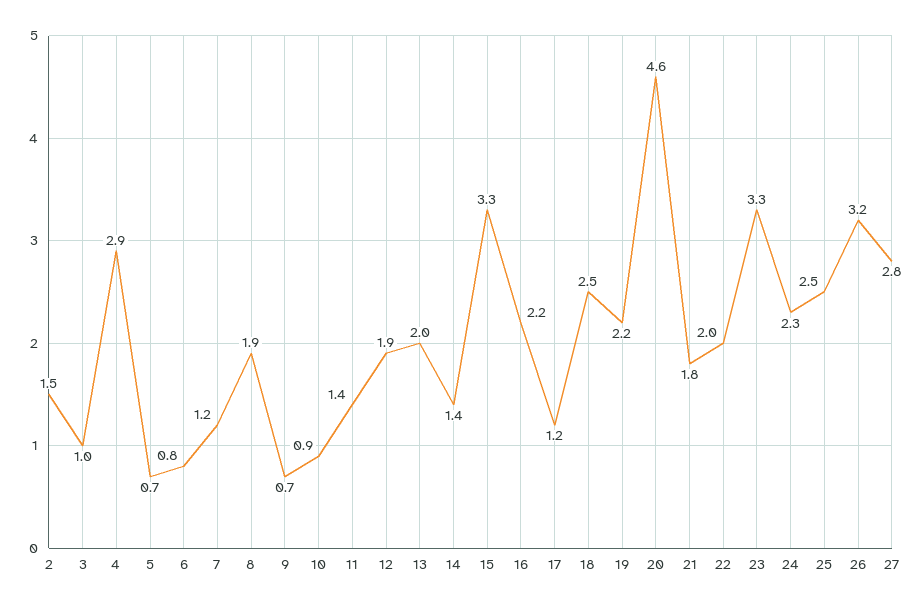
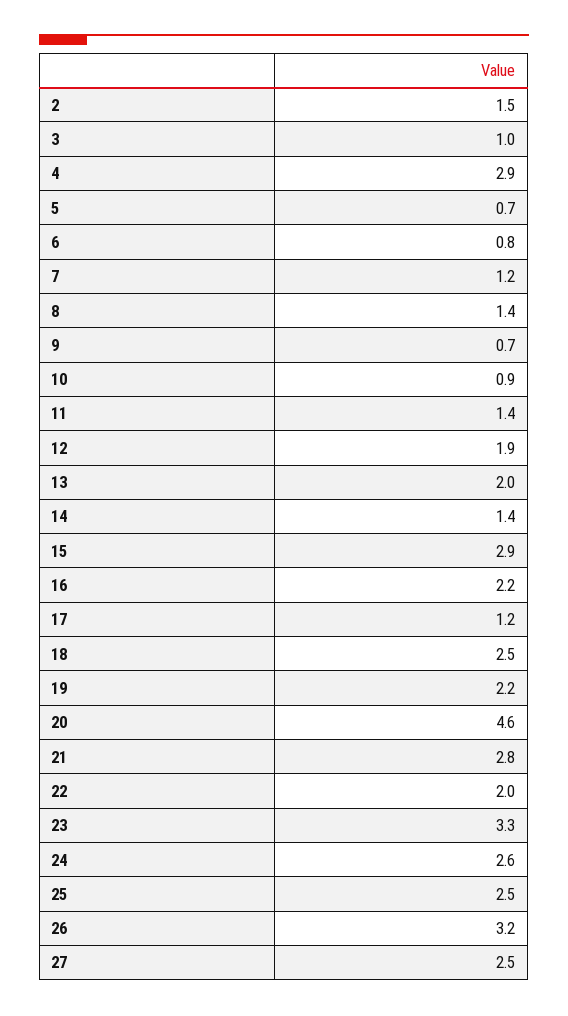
8: 1.9 -> 1.4
15: 3.3 -> 2.9
21: 1.8 -> 2.8
24: 2.3 -> 2.6
27: 2.8 -> 2.5

